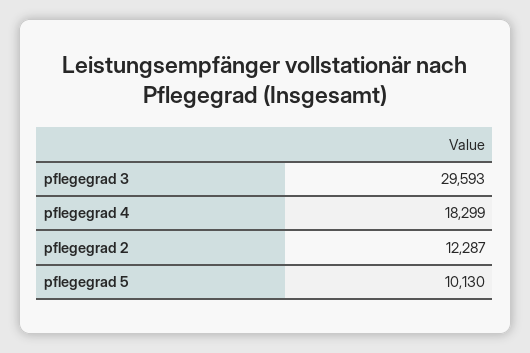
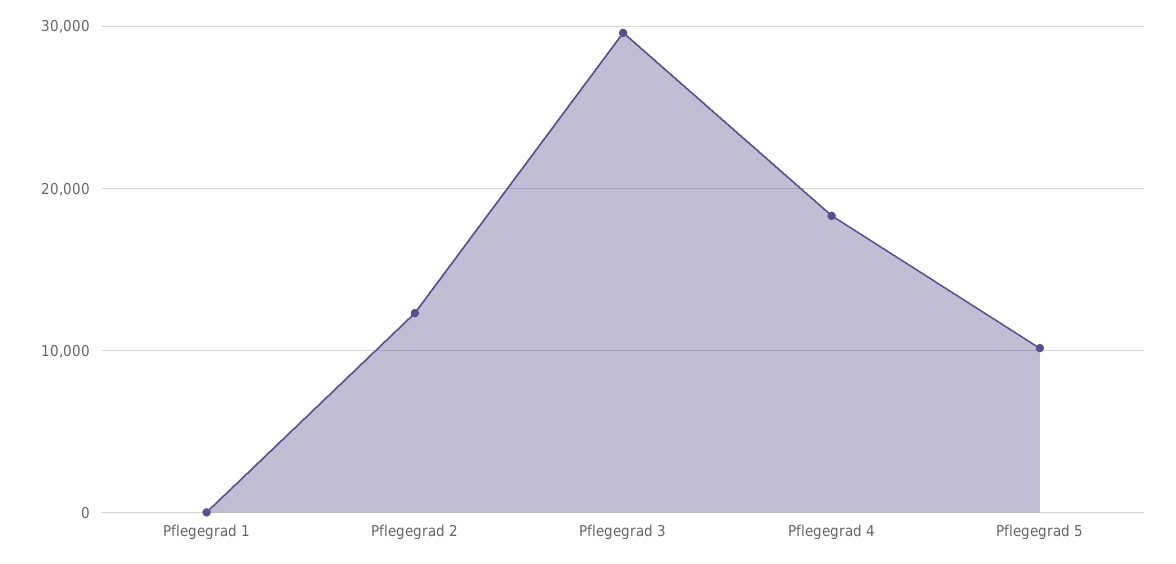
Pflegegrad 1: none -> 0

